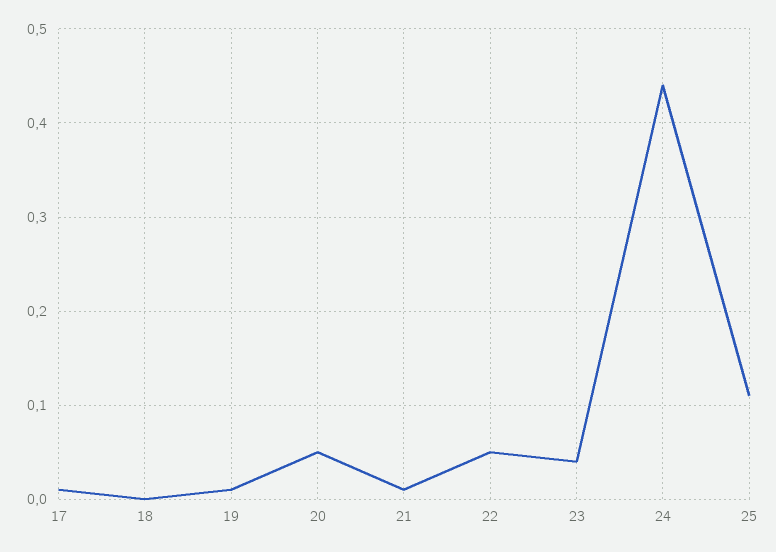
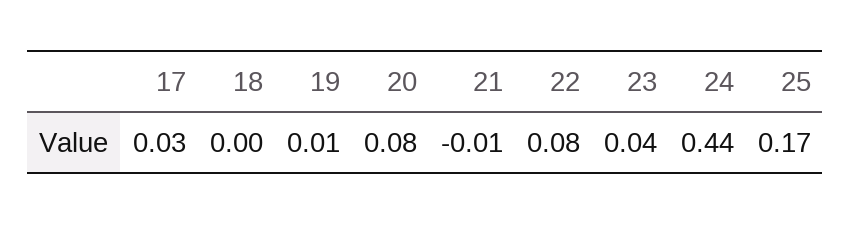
17: 0.01 -> 0.03
20: 0.05 -> 0.08
21: 0.01 -> -0.01
22: 0.05 -> 0.08
25: 0.11 -> 0.17

